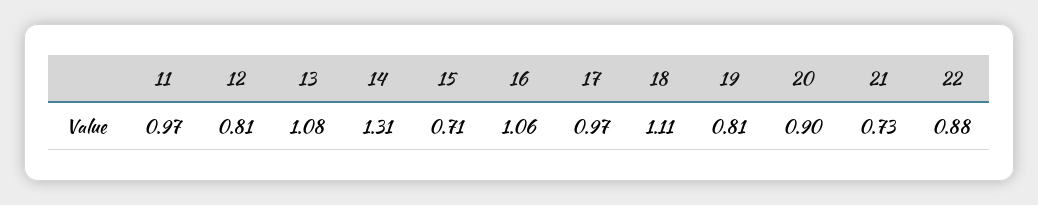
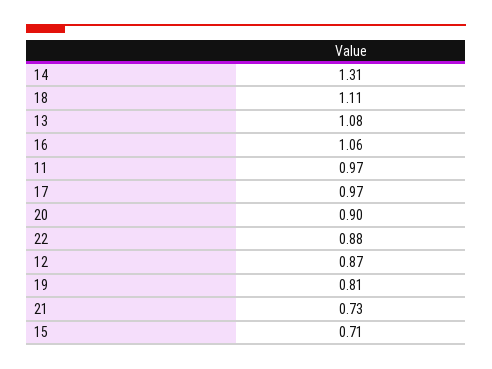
12: 0.81 -> 0.87

